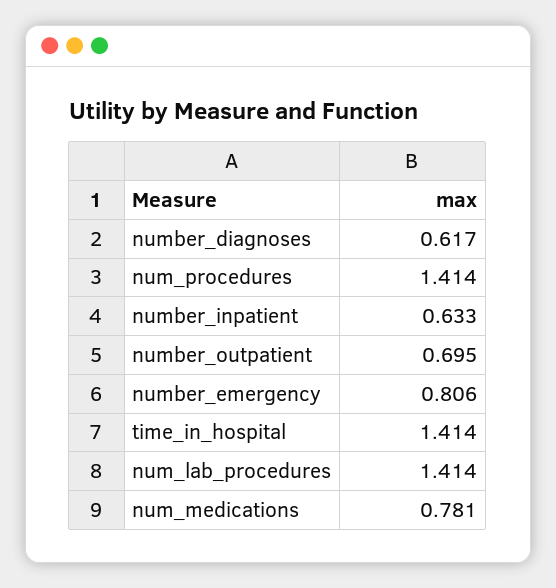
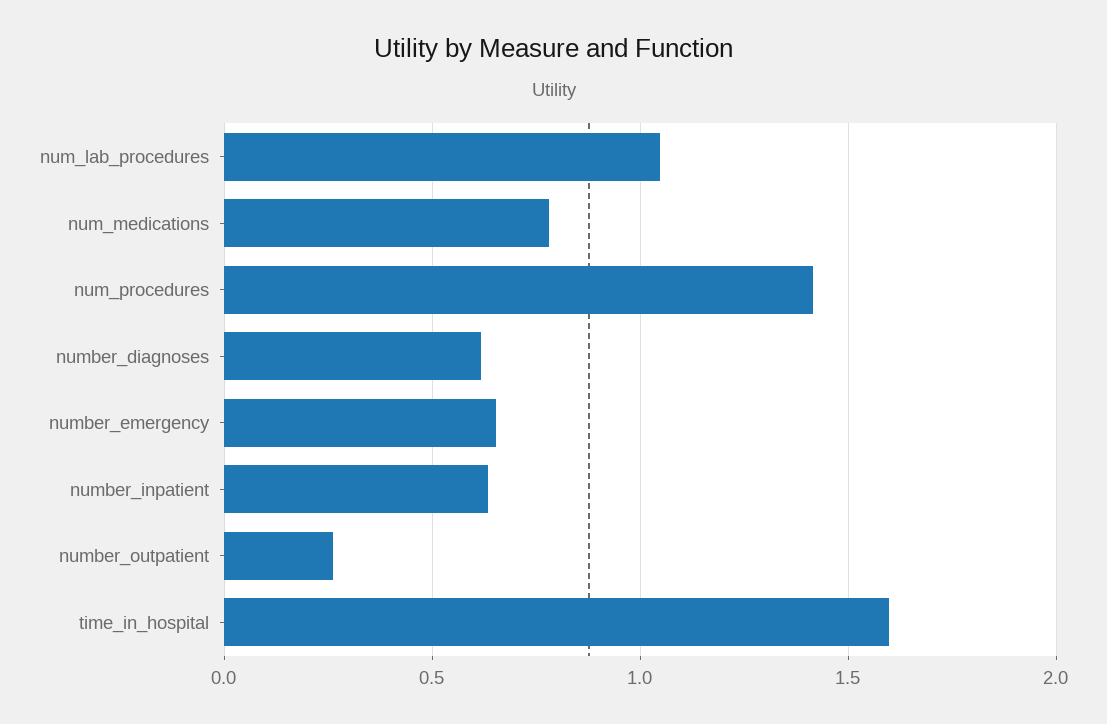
number_outpatient: 0.695 -> 0.25
number_emergency: 0.806 -> 0.65
time_in_hospital: 1.414 -> 1.6
num_lab_procedures: 1.414 -> 1.05

